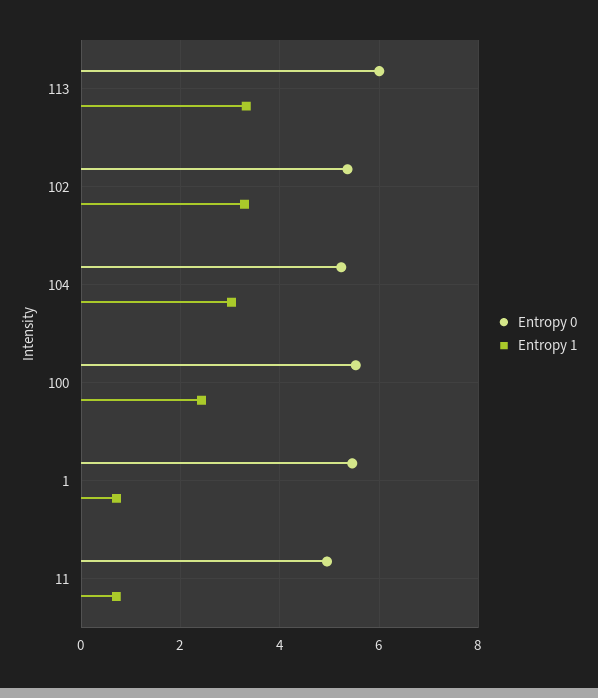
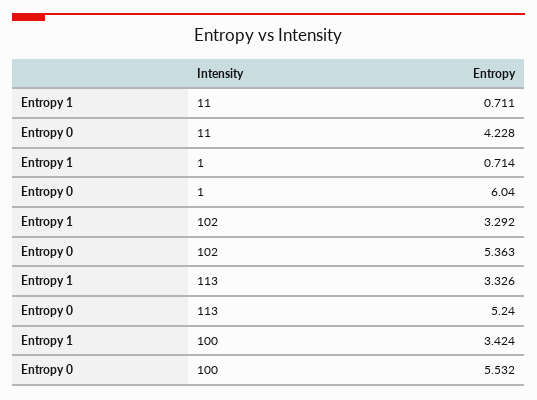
Entropy 0, 113: 6 -> 5.24
Entropy 0, 104: 5.2 -> none
Entropy 1, 104: 3 -> none
Entropy 1, 100: 2.4 -> 3.424
Entropy 0, 1: 5.4 -> 6.04
Entropy 0, 11: 5 -> 4.228

